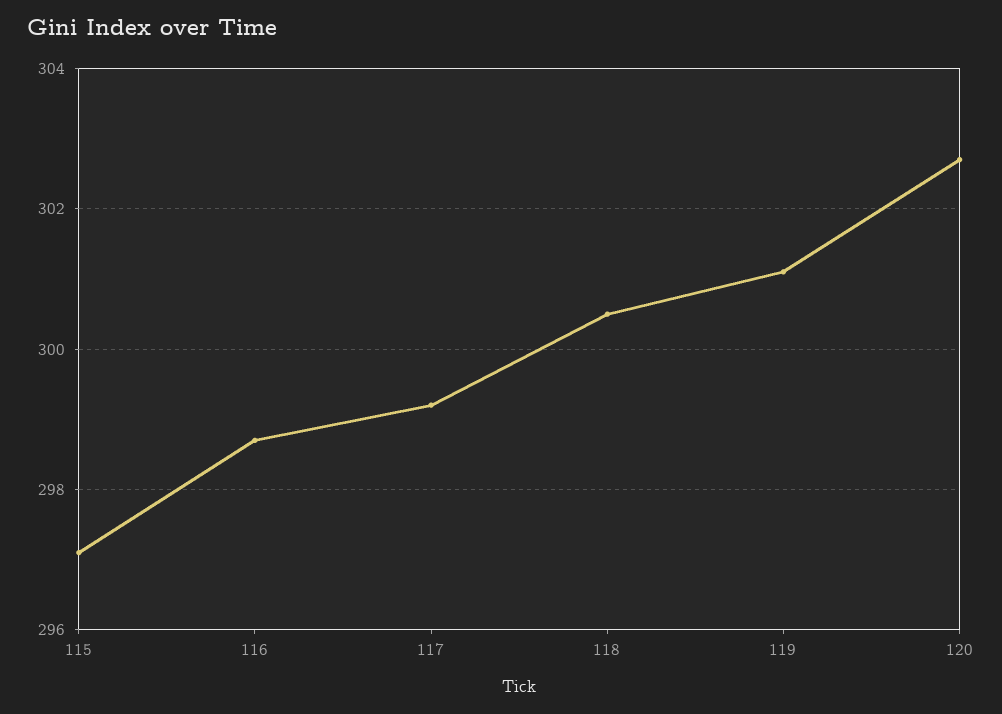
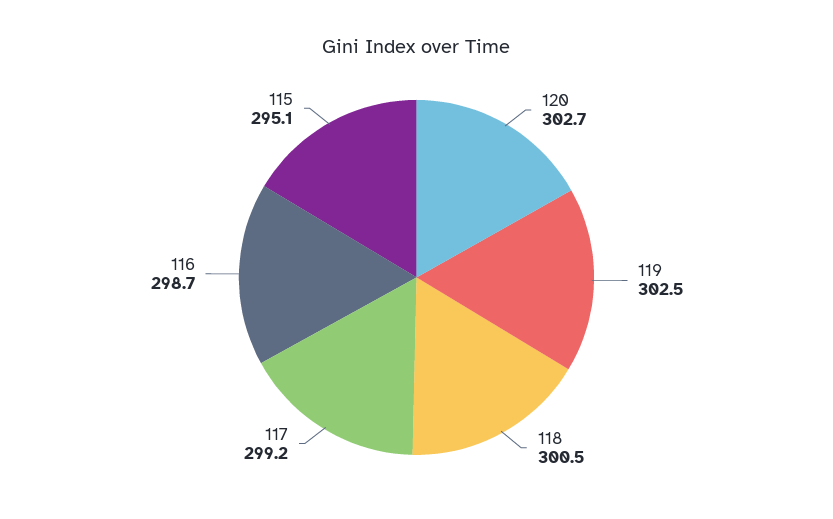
115: 297 -> 295.1
119: 301 -> 302.5

